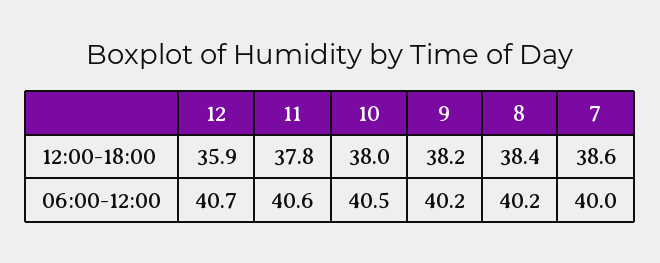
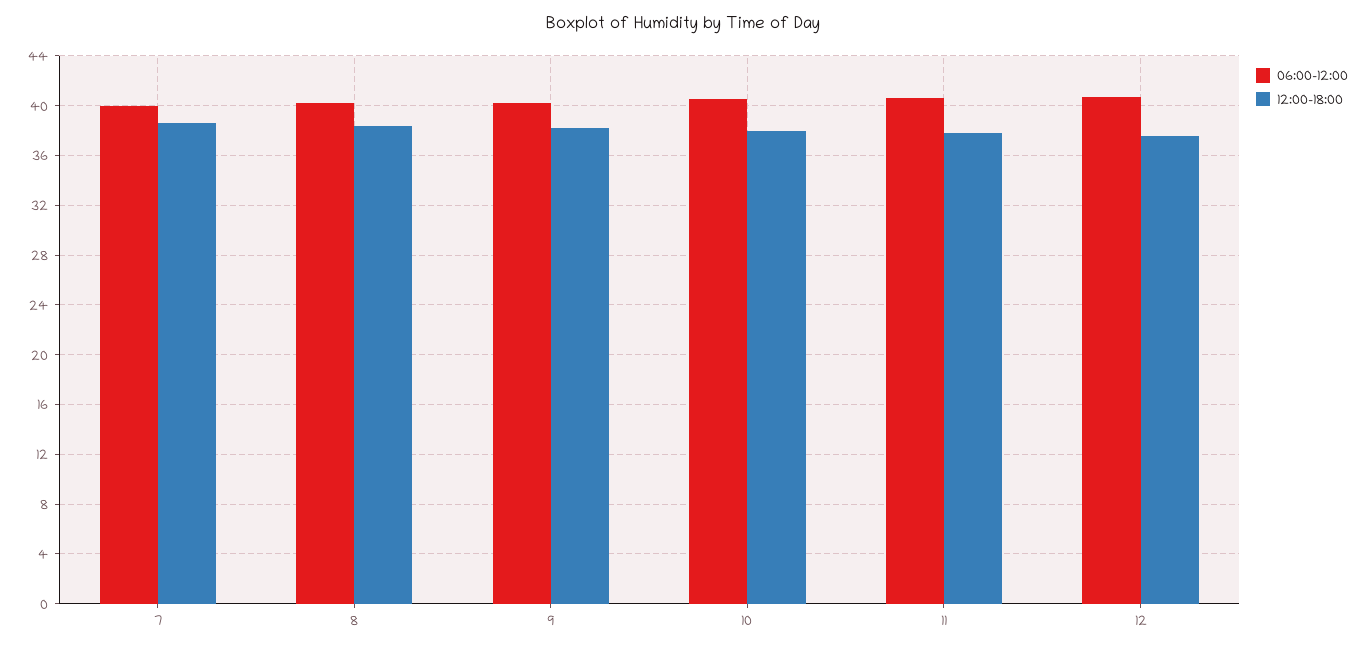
12:00-18:00, 12: 35.9 -> 37.5

